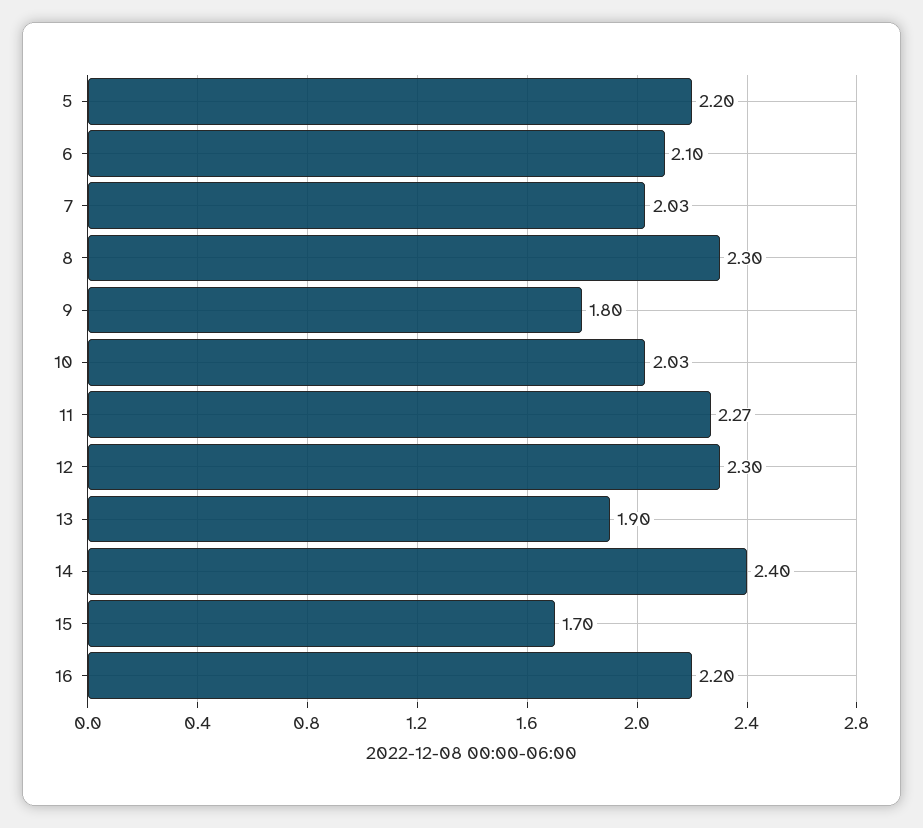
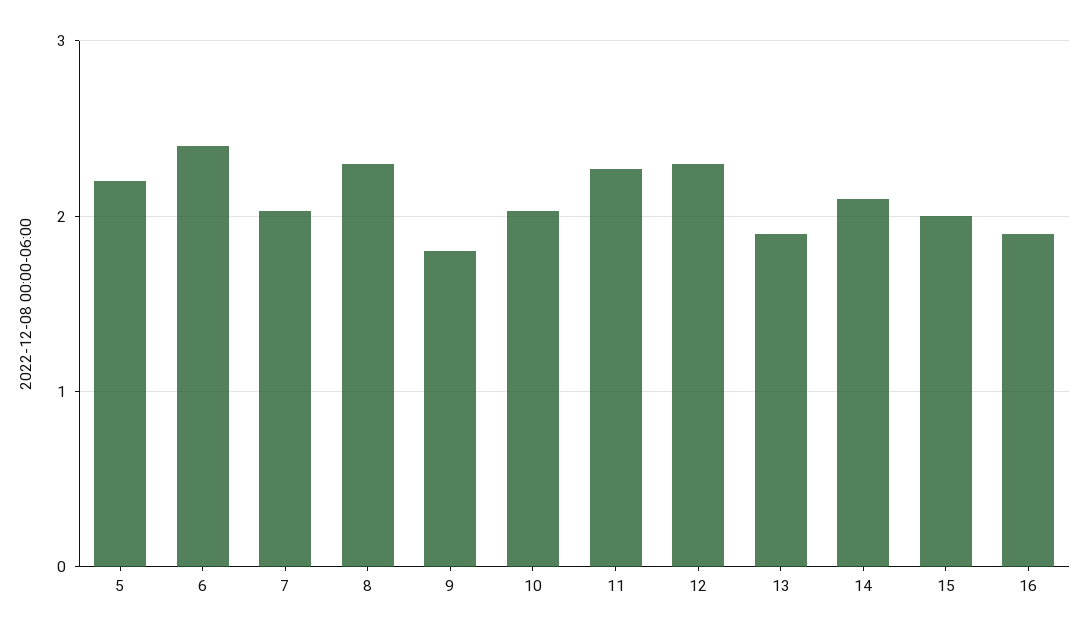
6: 2.1 -> 2.4
14: 2.4 -> 2.1
15: 1.7 -> 2
16: 2.2 -> 1.9

